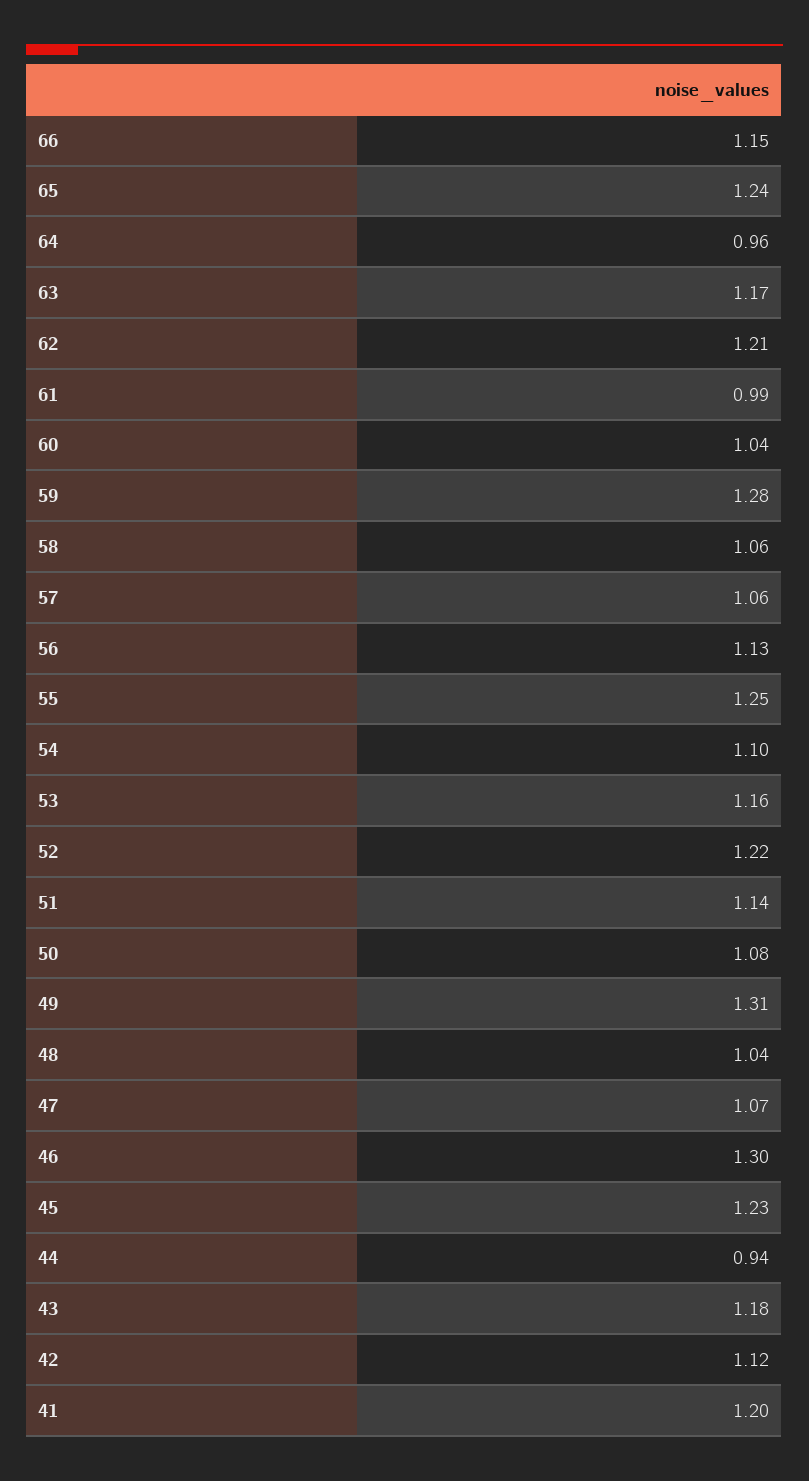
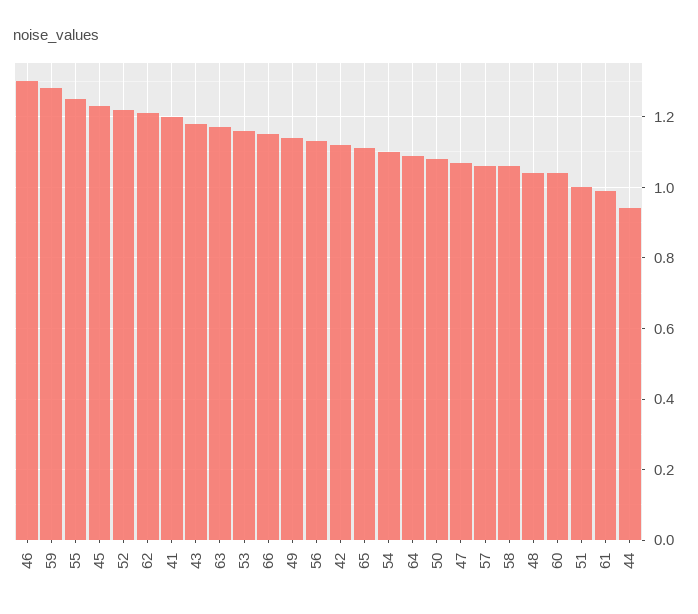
65: 1.24 -> 1.1
64: 0.96 -> 1.1
51: 1.14 -> 1
49: 1.31 -> 1.15

